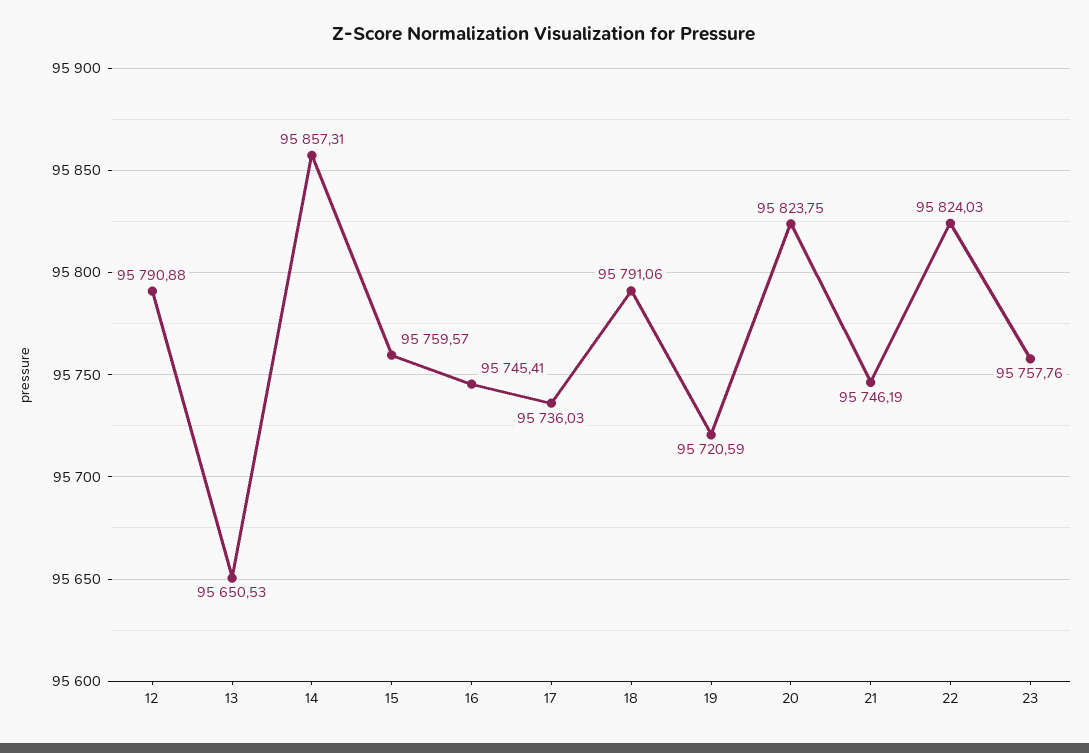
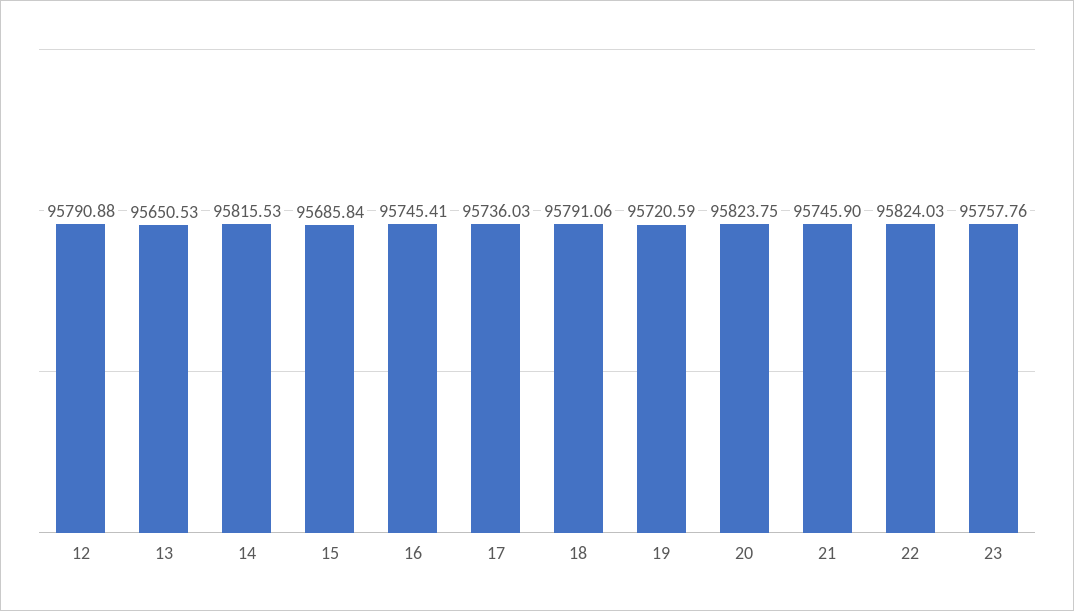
14: 95857.31 -> 95815.53
15: 95759.57 -> 95685.84
21: 95746.19 -> 95745.9

